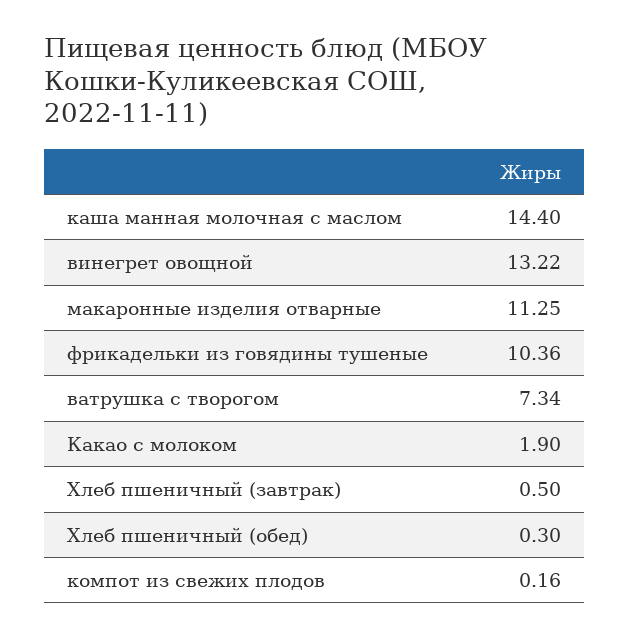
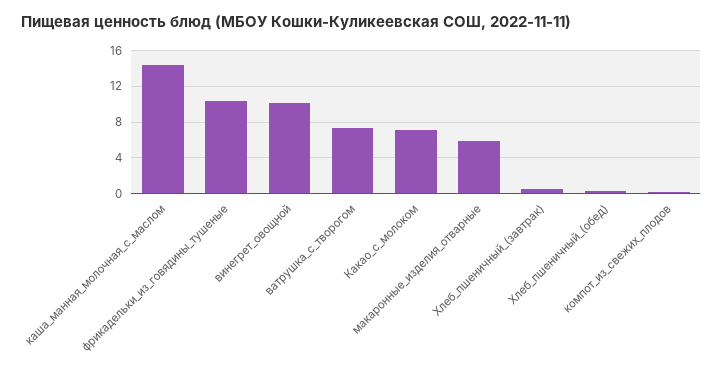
винегрет овощной: 13.22 -> 10
макаронные изделия отварные: 11.25 -> 6
Какао с молоком: 1.9 -> 7

